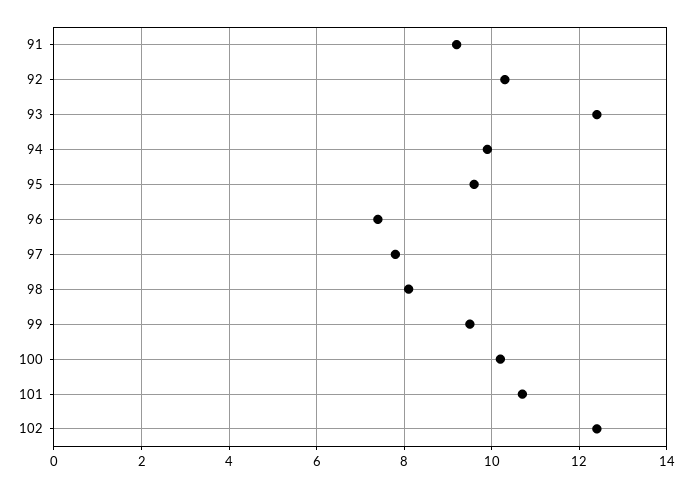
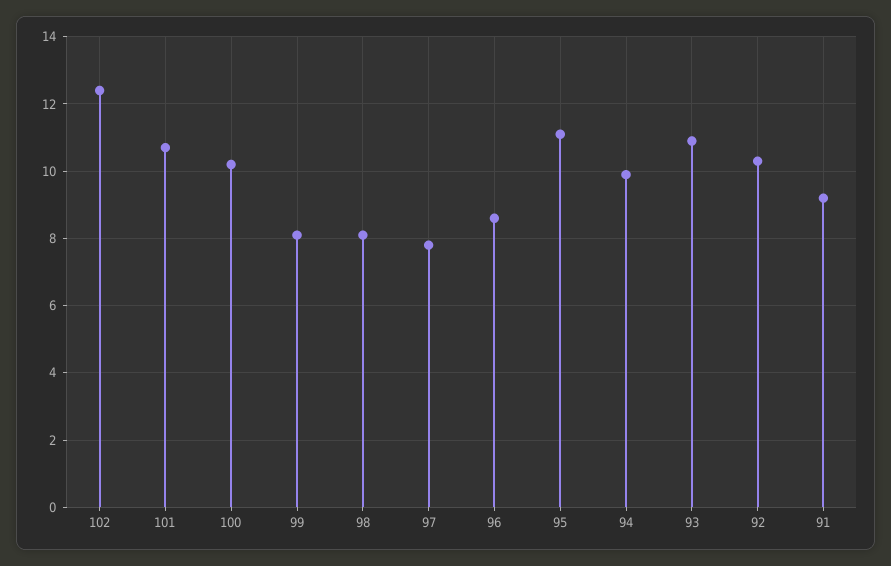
93: 12.5 -> 11
95: 9.5 -> 11
96: 7.5 -> 8.5
99: 9.5 -> 8

